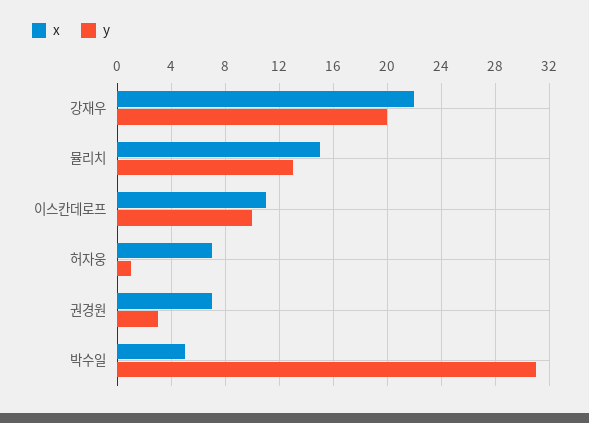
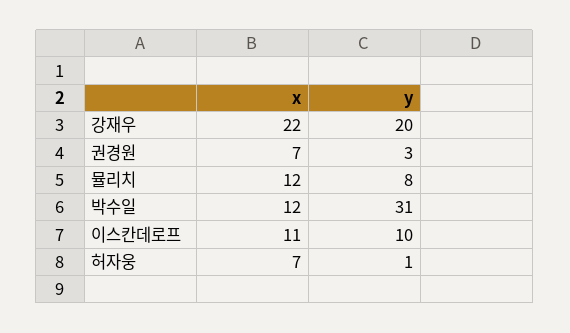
x, 뮬리치: 15 -> 12
y, 뮬리치: 13 -> 8
x, 박수일: 5 -> 12

